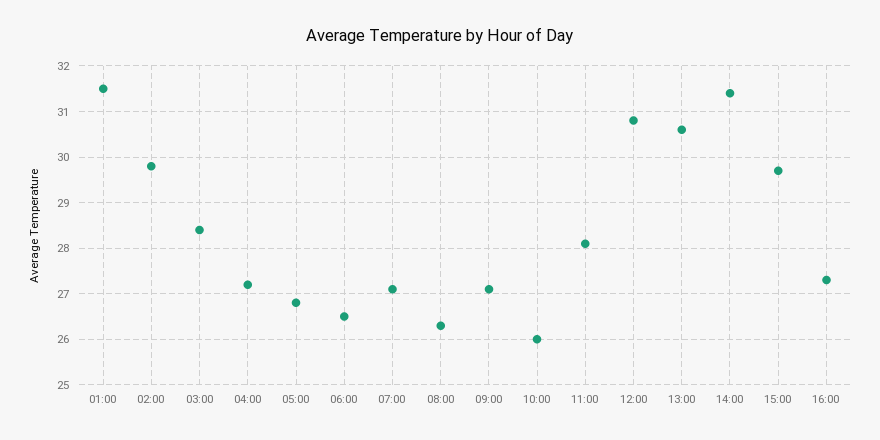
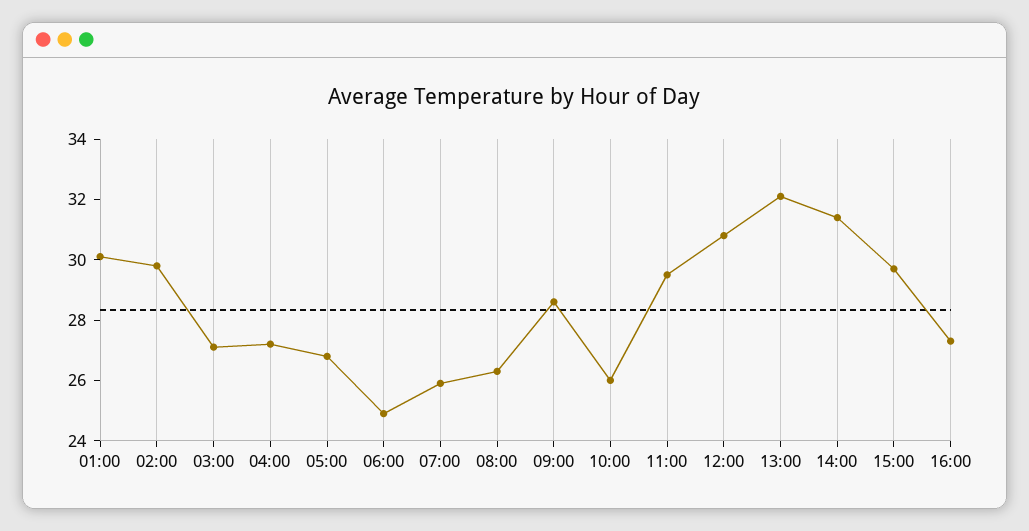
01:00: 31.5 -> 30
03:00: 28.5 -> 27
06:00: 26.5 -> 25
07:00: 27 -> 26
09:00: 27 -> 28.5
11:00: 28 -> 29.5
13:00: 30.5 -> 32

